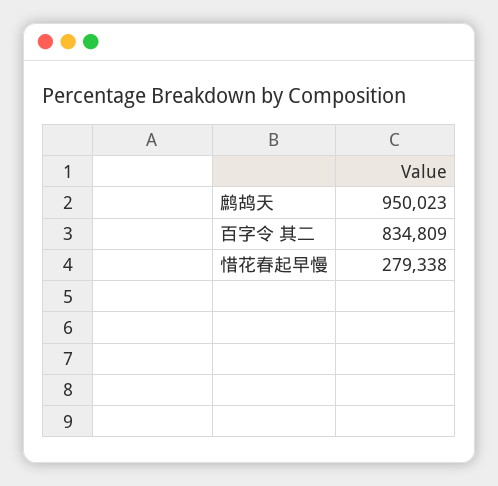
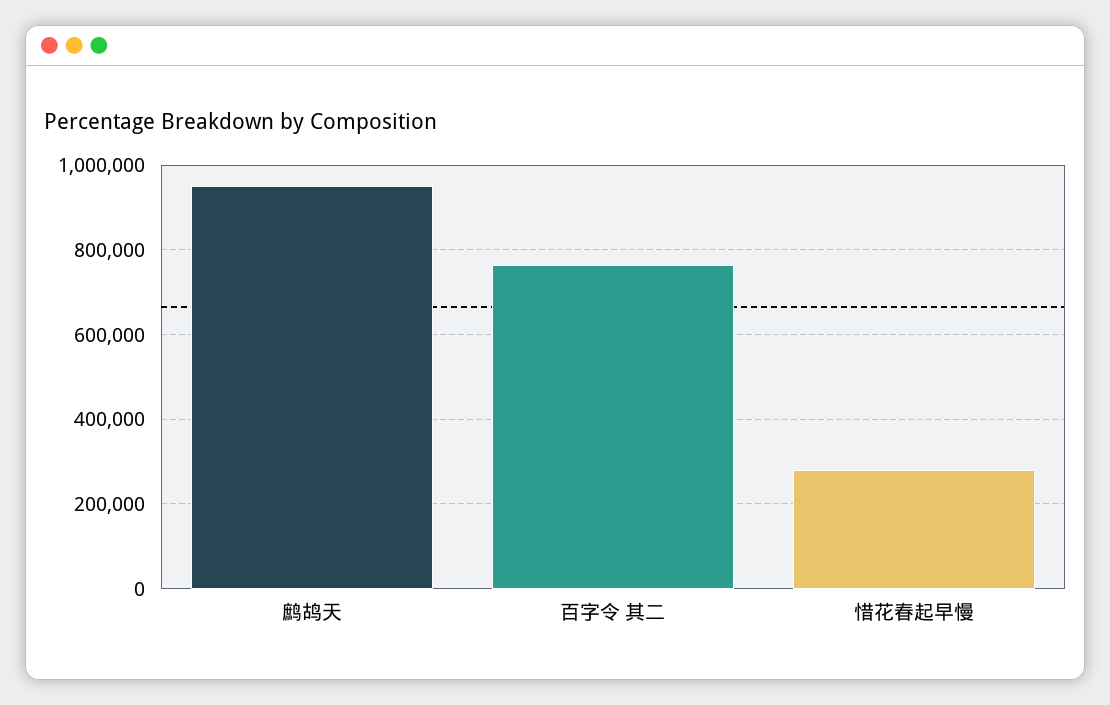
百字令 其二: 834809 -> 760000

